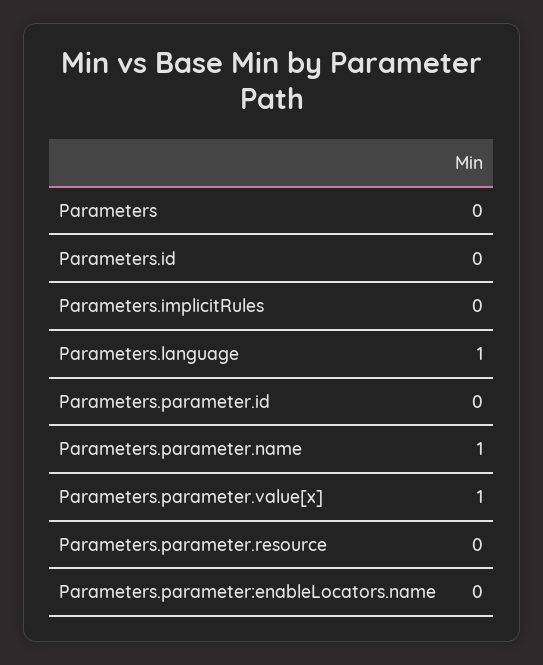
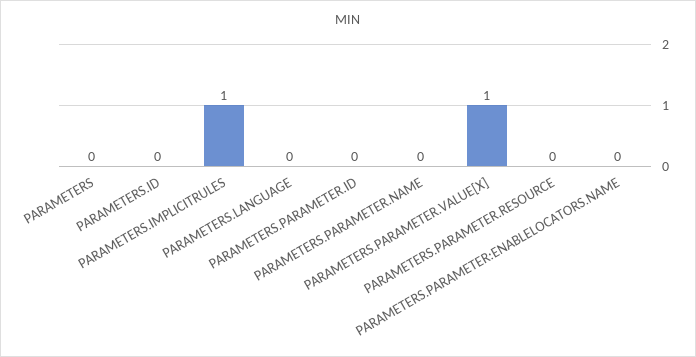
Parameters.implicitRules: 0 -> 1
Parameters.language: 1 -> 0
Parameters.parameter.name: 1 -> 0

